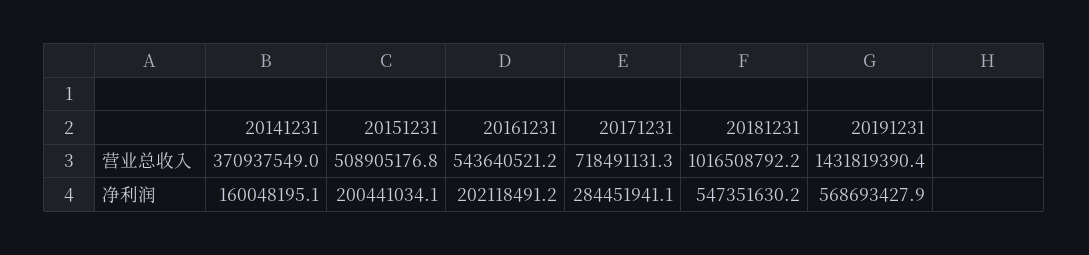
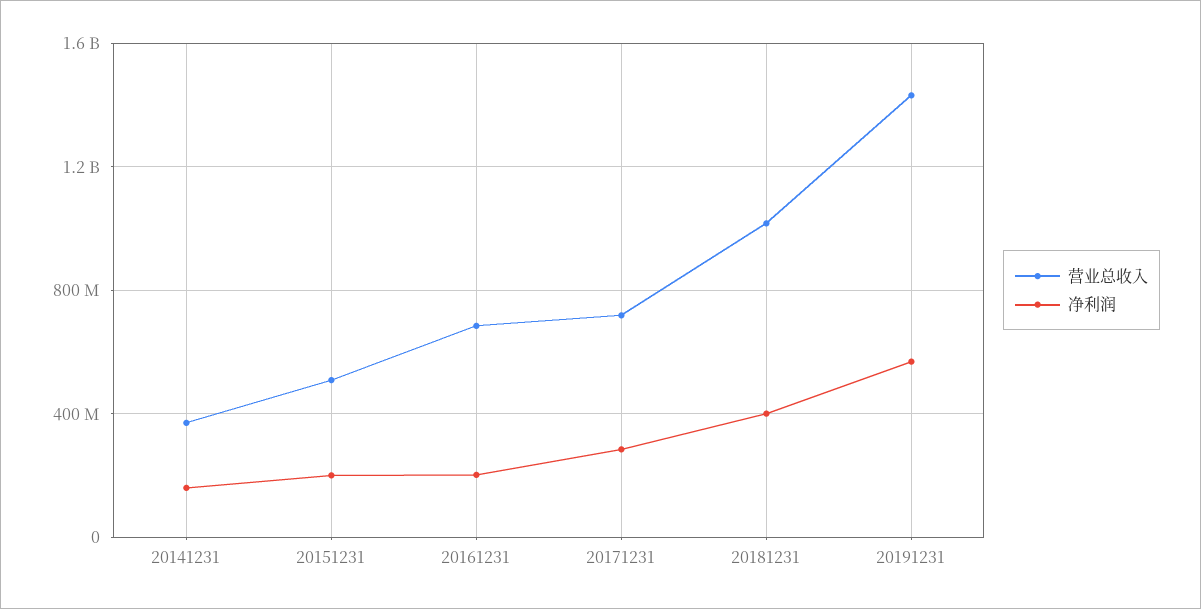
营业总收入, 20161231: 543640521.2 -> 700000000
净利润, 20181231: 547351630.2 -> 400000000

